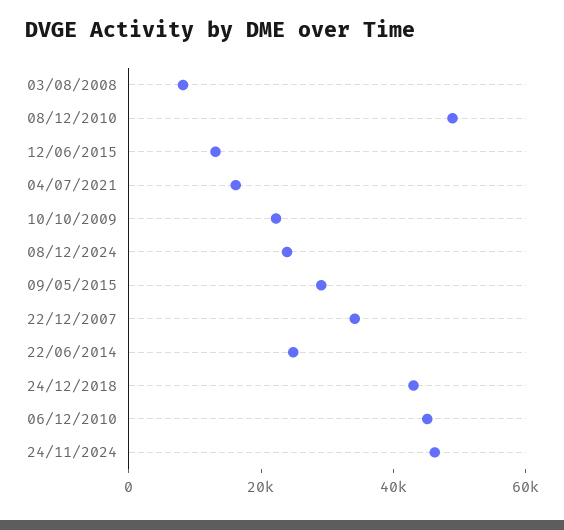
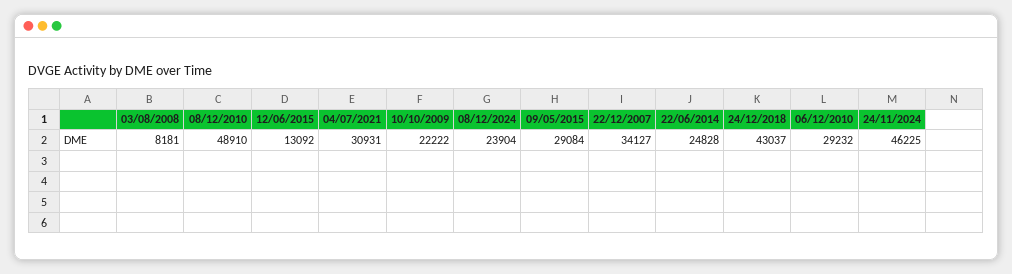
04/07/2021: 15000 -> 30931
06/12/2010: 45000 -> 29232

